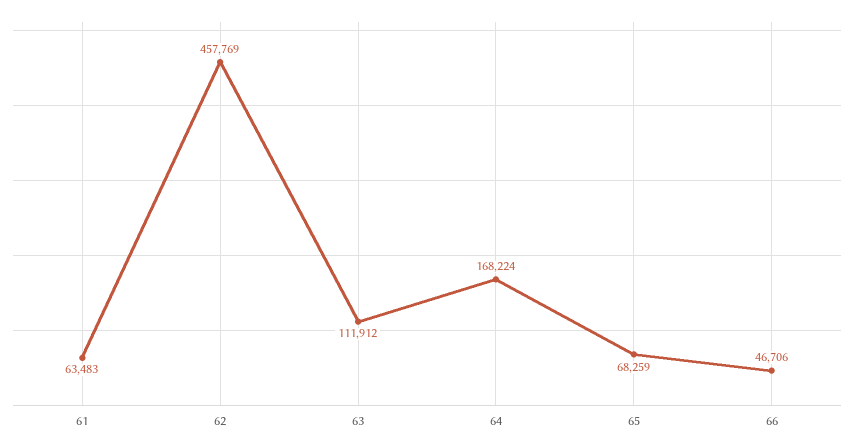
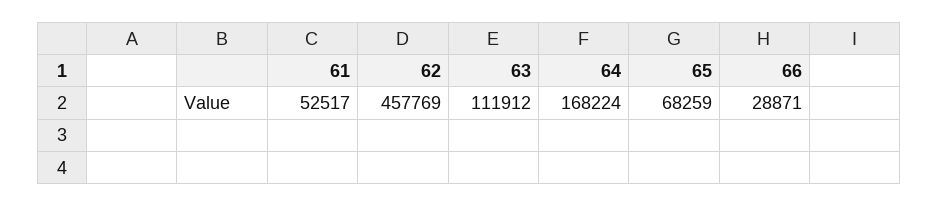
61: 63483 -> 52517
66: 46706 -> 28871

